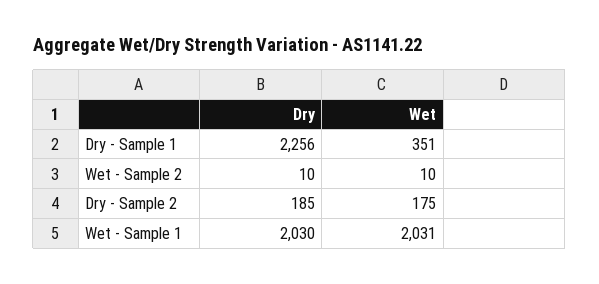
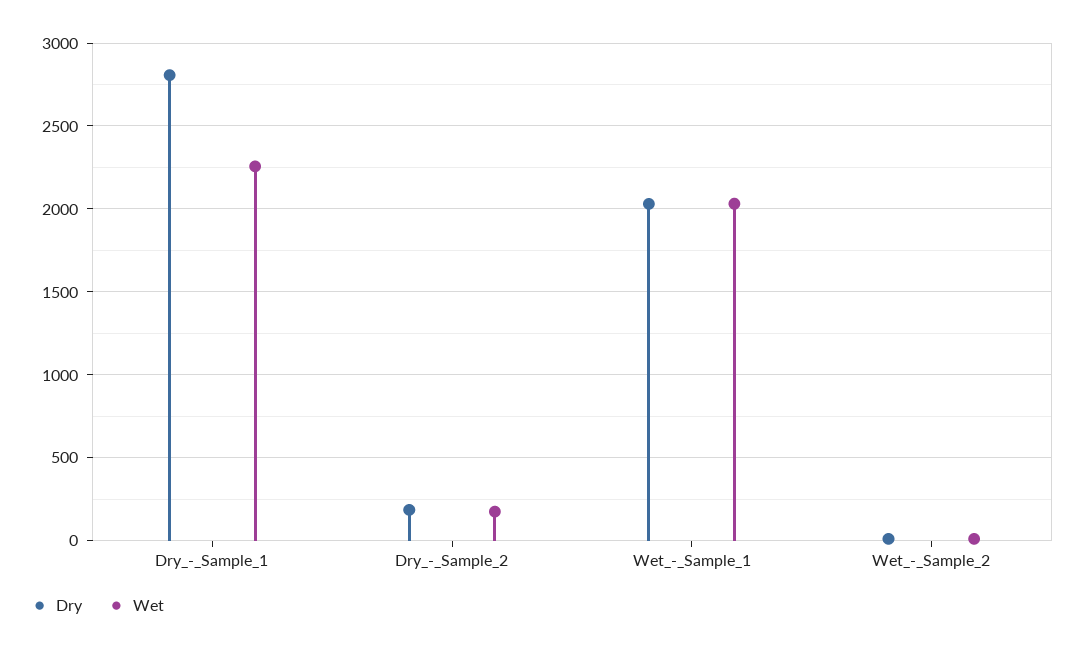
Dry, Dry - Sample 1: 2256 -> 2800
Wet, Dry - Sample 1: 351 -> 2250

